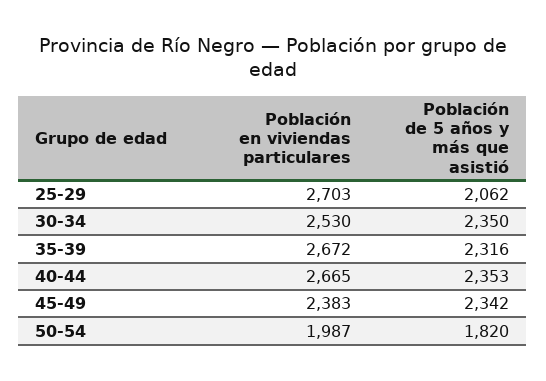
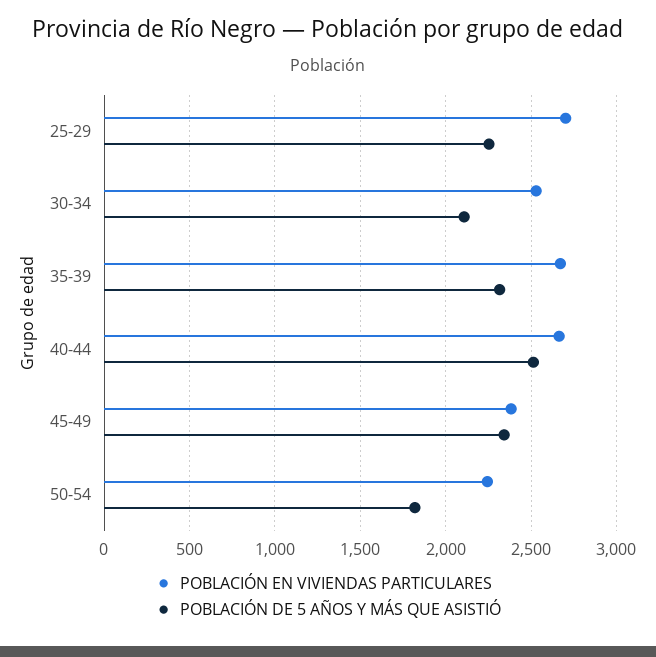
Población de 5 años y más que asistió, 25-29: 2062 -> 2250
Población de 5 años y más que asistió, 30-34: 2350 -> 2100
Población de 5 años y más que asistió, 40-44: 2353 -> 2500
Población en viviendas particulares, 50-54: 1987 -> 2250

